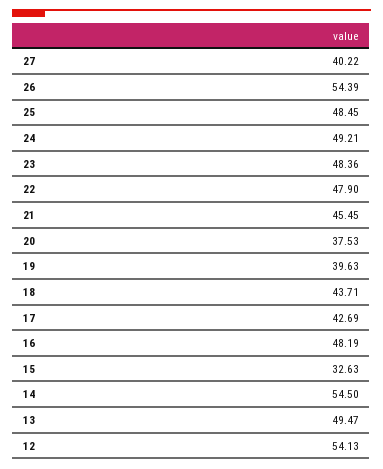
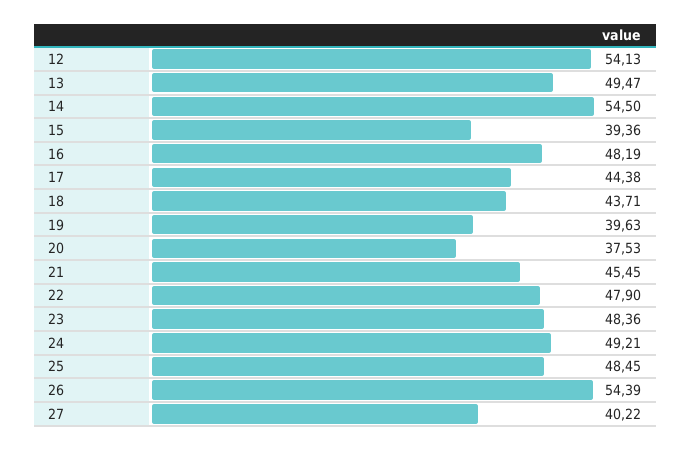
17: 42.69 -> 44.38
15: 32.63 -> 39.36

